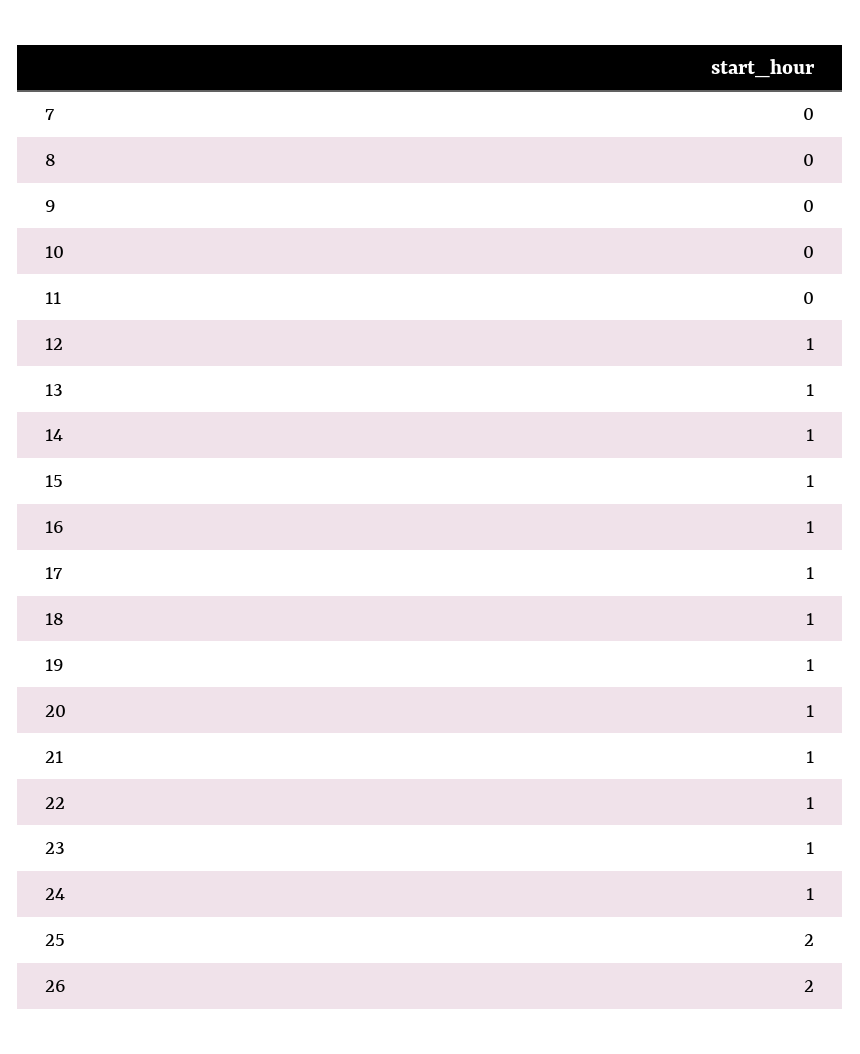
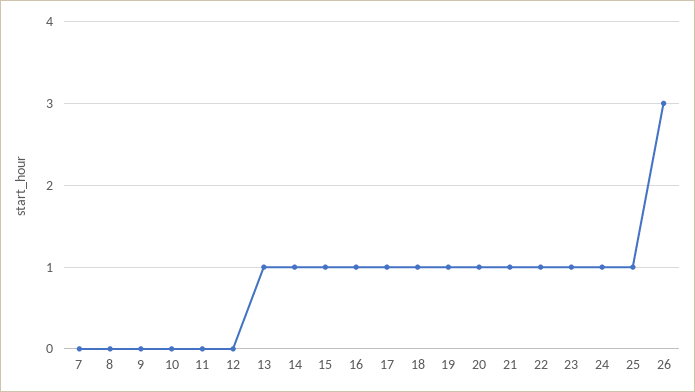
12: 1 -> 0
25: 2 -> 1
26: 2 -> 3

